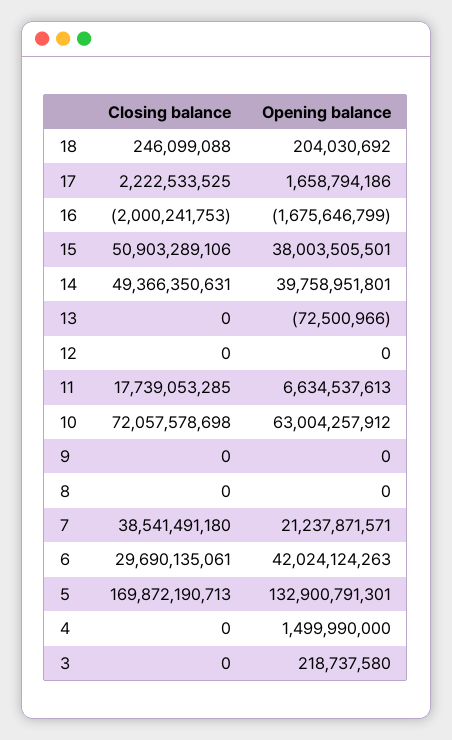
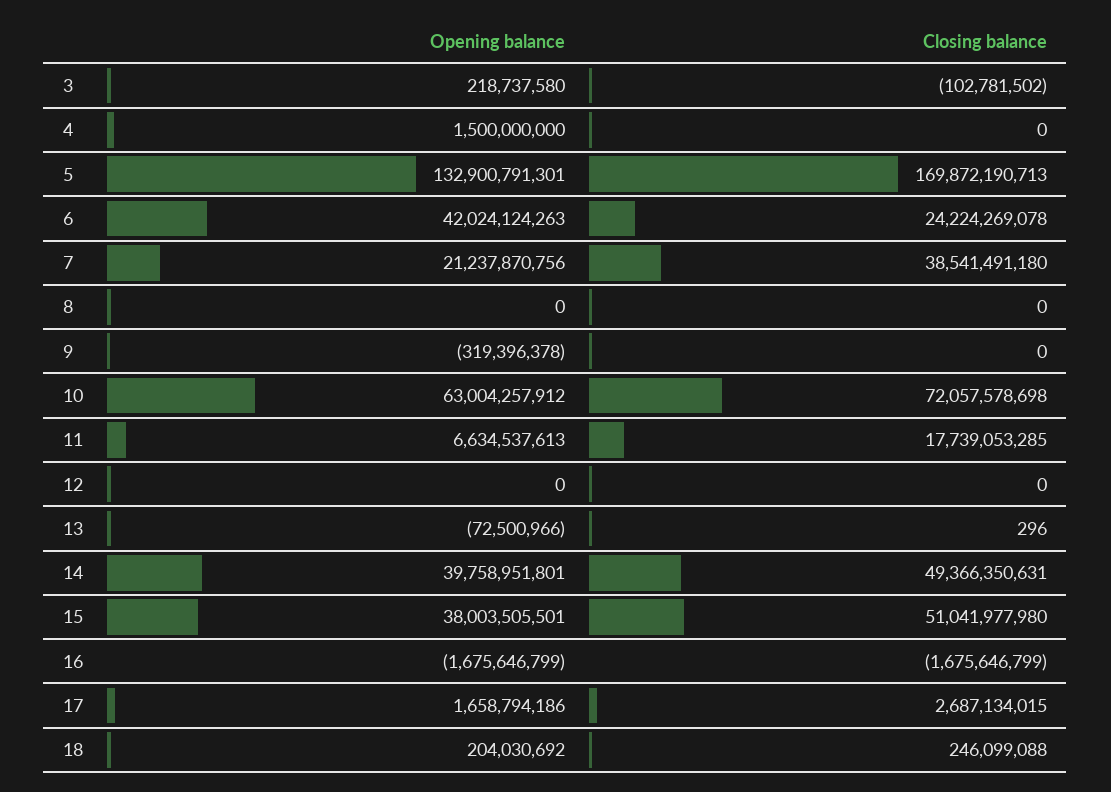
Closing balance, 17: 2222533525 -> 2687134015
Closing balance, 16: -2000241753 -> -1675646799
Closing balance, 15: 50903289106 -> 51041977980
Closing balance, 13: 0 -> 296
Opening balance, 9: 0 -> -319396378
Opening balance, 7: 21237871571 -> 21237870756
Closing balance, 6: 29690135061 -> 24224269078
Opening balance, 4: 1499990000 -> 1500000000
Closing balance, 3: 0 -> -102781502

